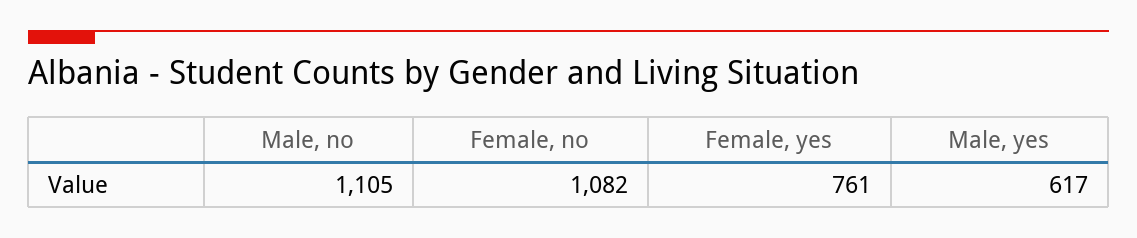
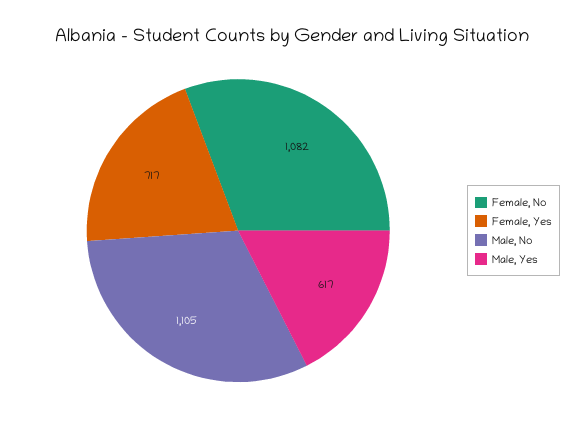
Female, yes: 761 -> 717

